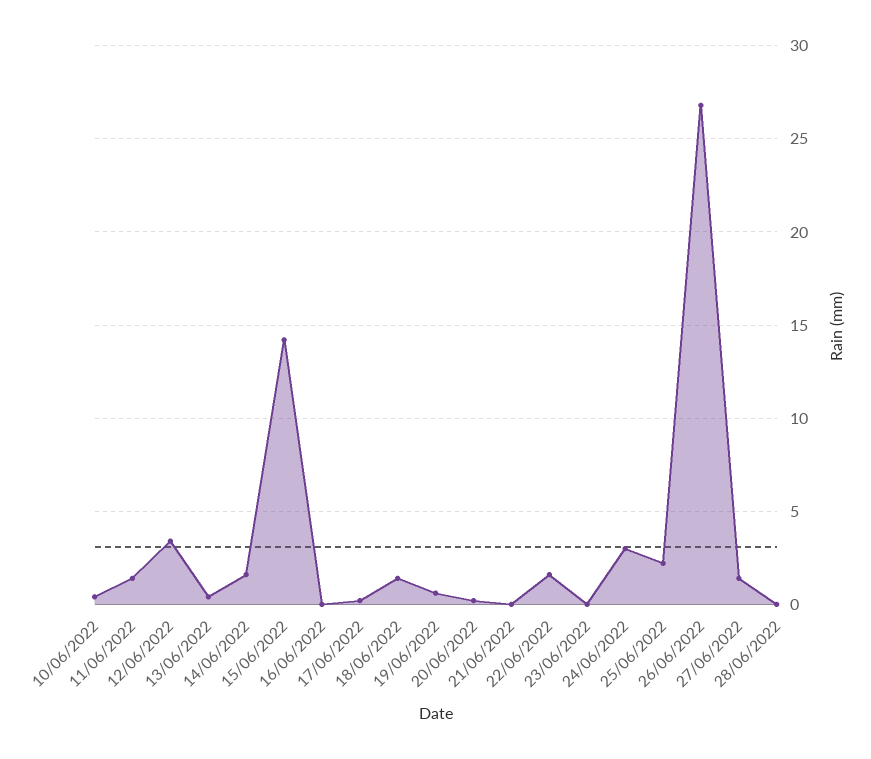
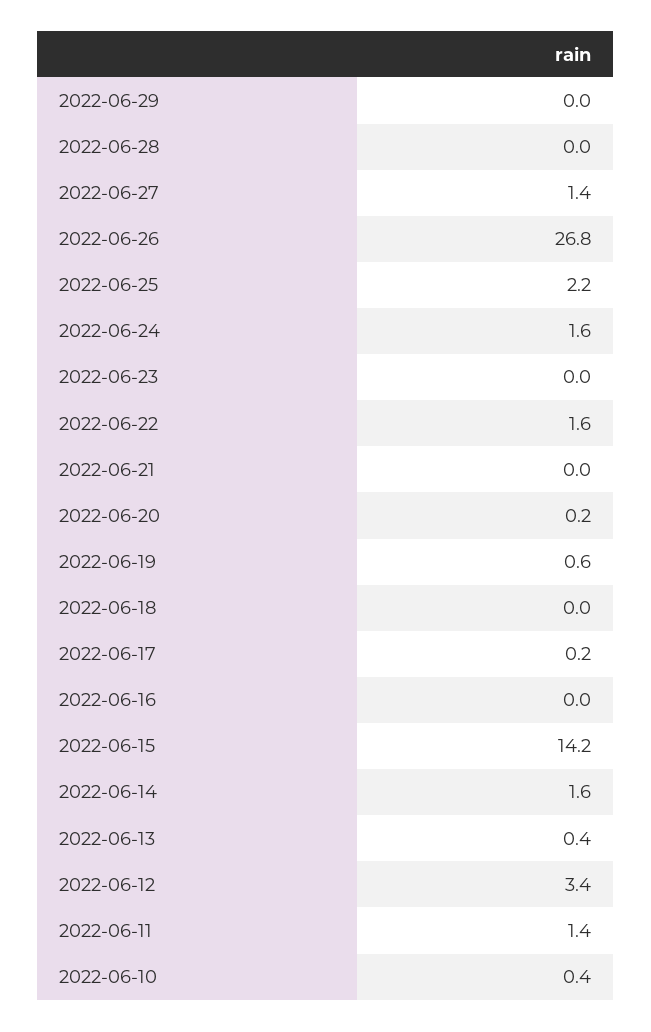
18/06/2022: 1.5 -> 0
24/06/2022: 3 -> 1.6
2022-06-29: none -> 0

